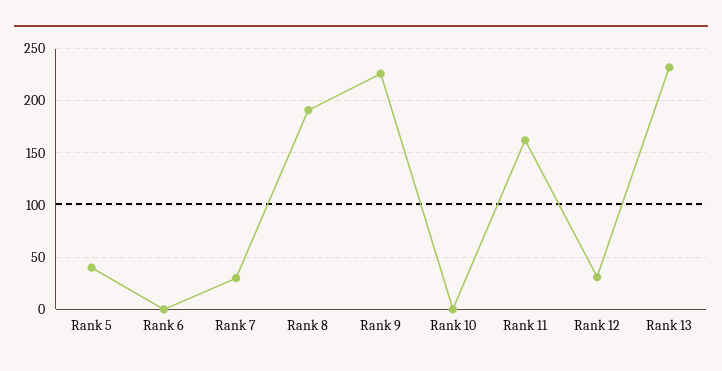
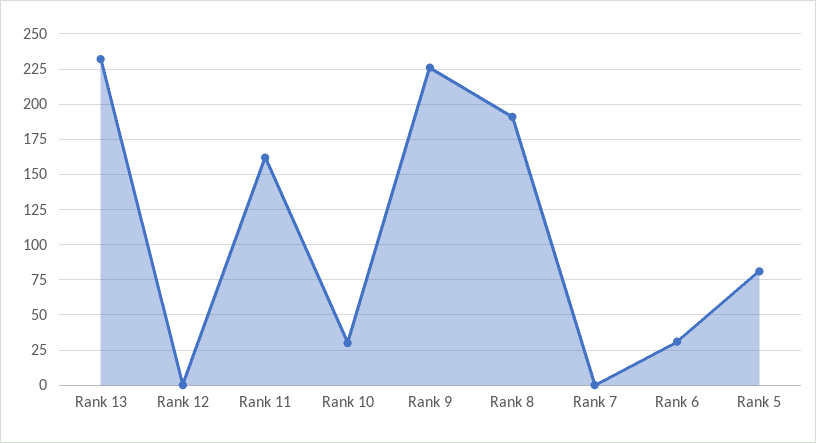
Rank 5: 40 -> 80
Rank 6: 0 -> 30
Rank 7: 30 -> 0
Rank 10: 0 -> 30
Rank 12: 30 -> 0

